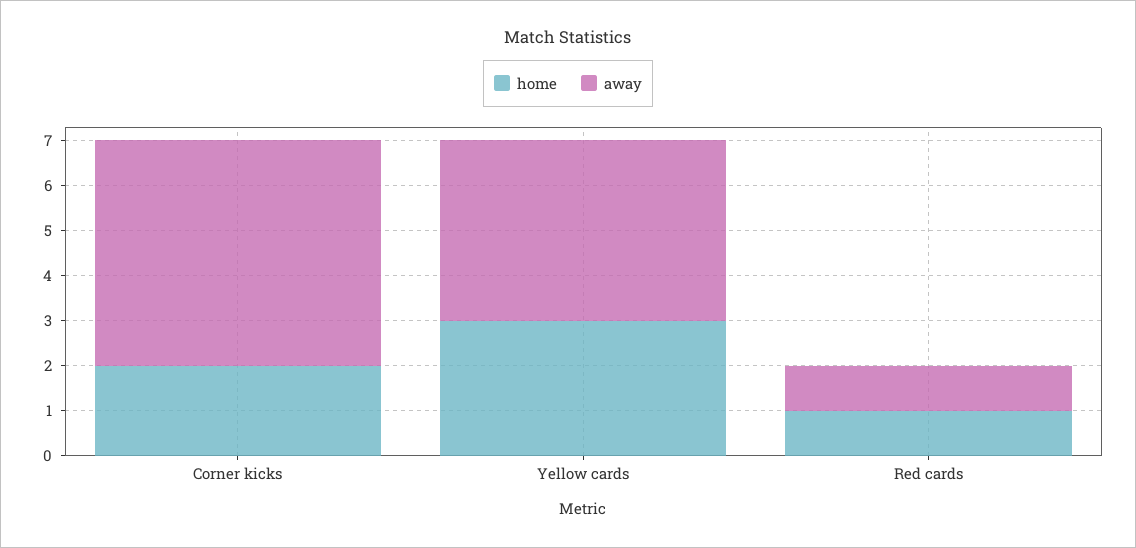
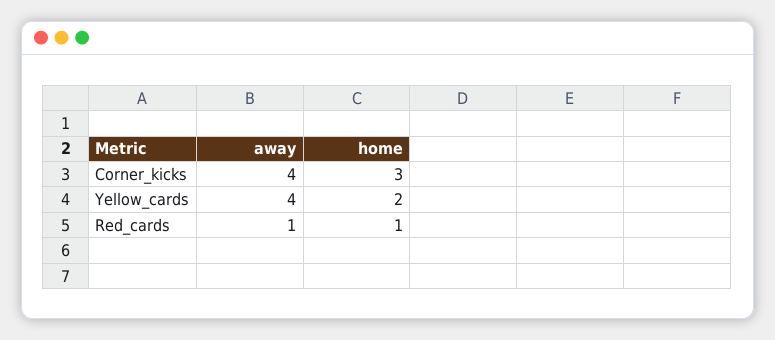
home, Corner kicks: 2 -> 3
away, Corner kicks: 5 -> 4
home, Yellow cards: 3 -> 2

